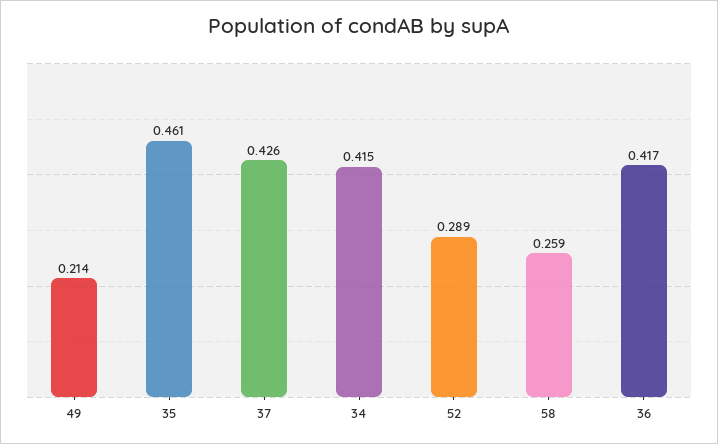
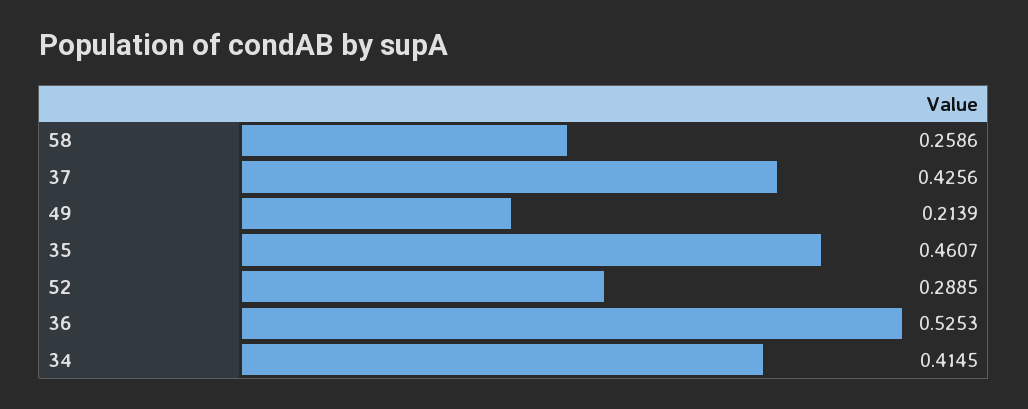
36: 0.417 -> 0.5253

